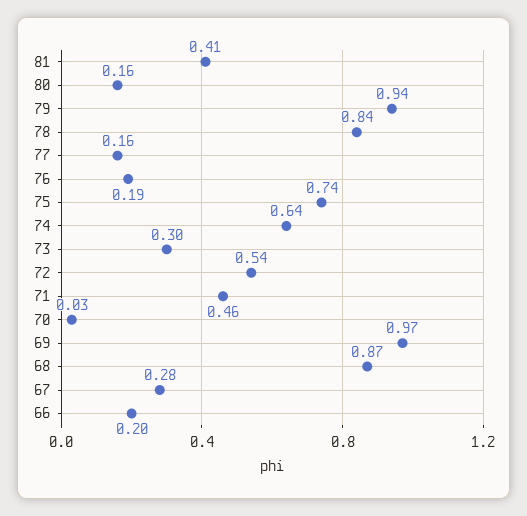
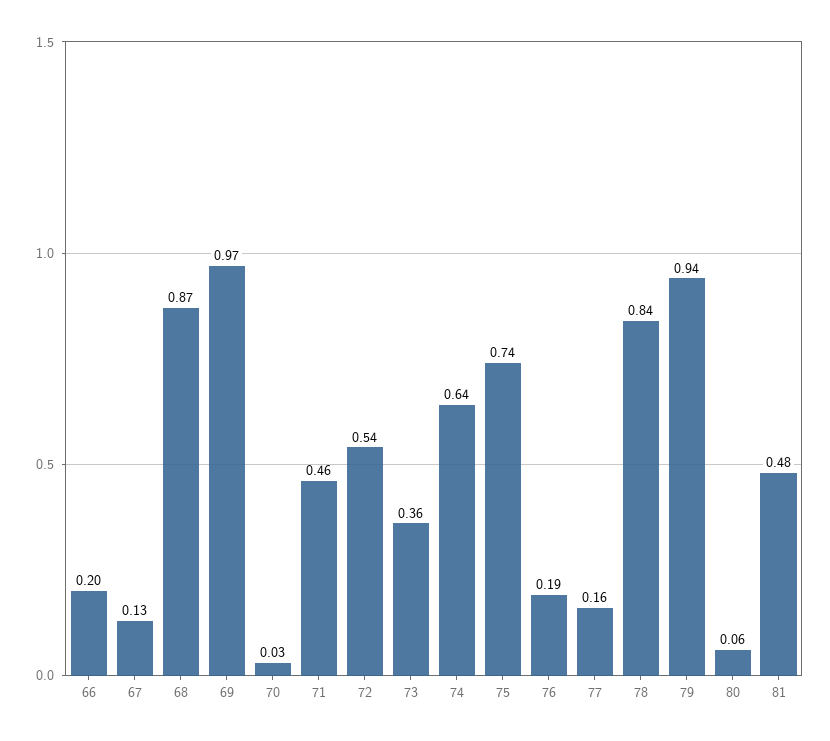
81: 0.41 -> 0.48
80: 0.16 -> 0.06
73: 0.3 -> 0.36
67: 0.28 -> 0.13

